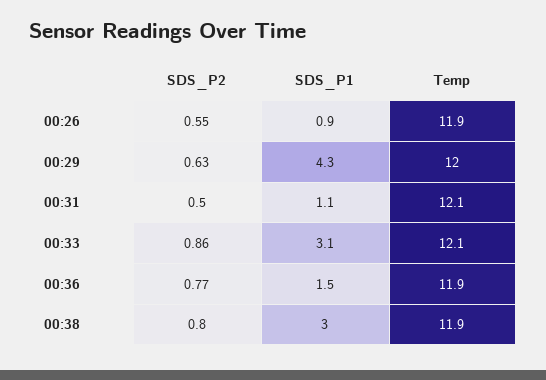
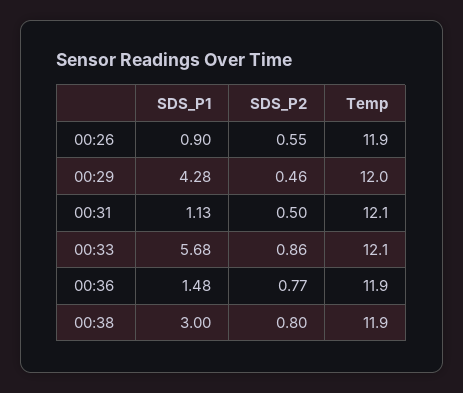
SDS_P2, 00:29: 0.63 -> 0.46
SDS_P1, 00:33: 3.1 -> 5.68

